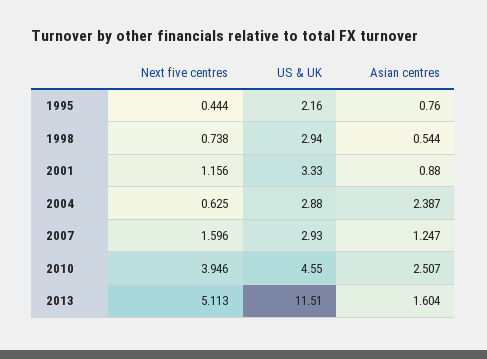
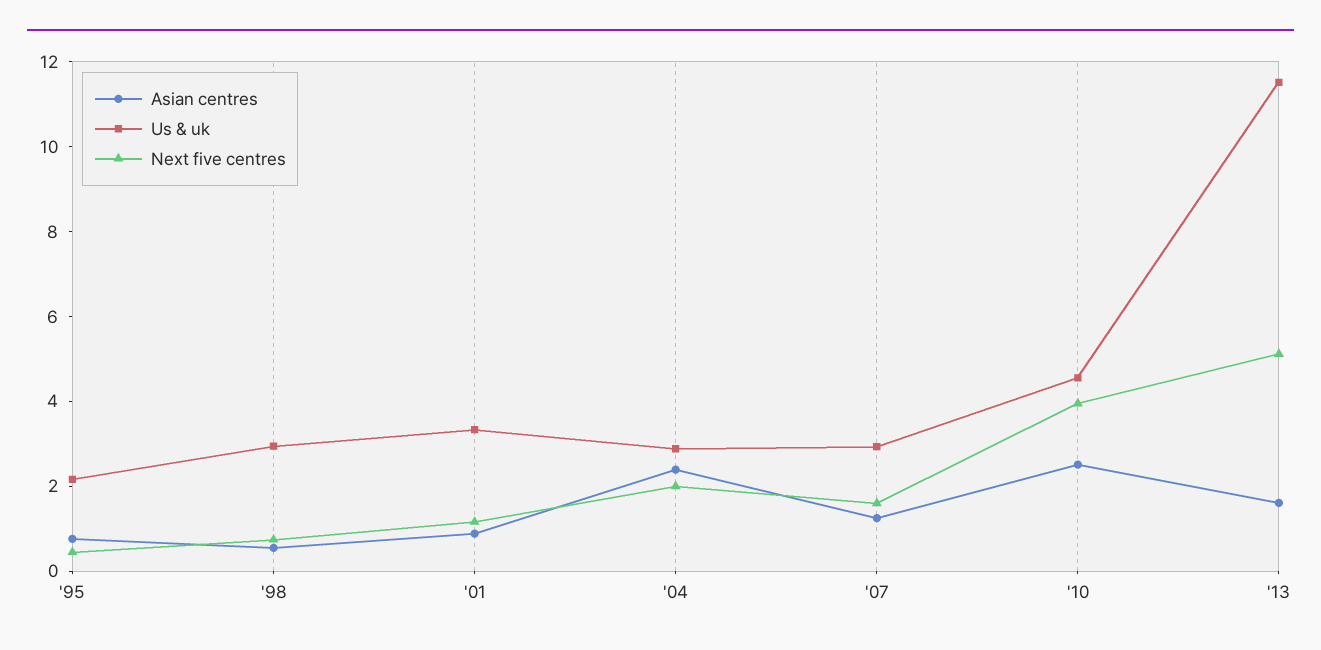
Next five centres, 2004: 0.625 -> 2

